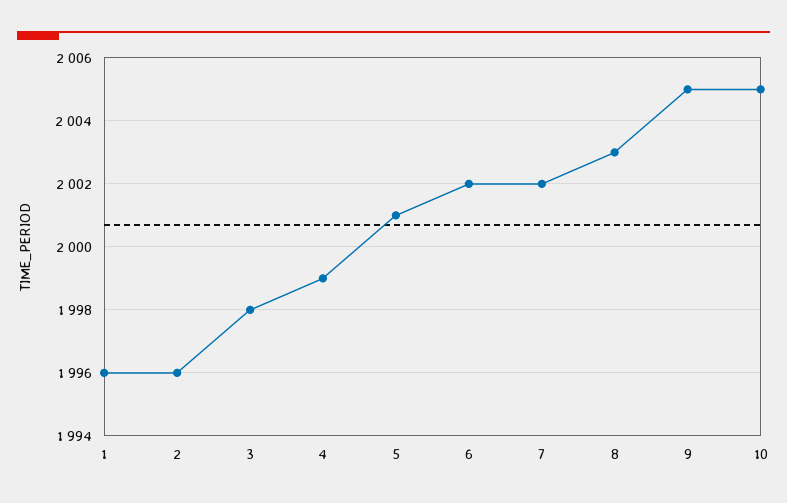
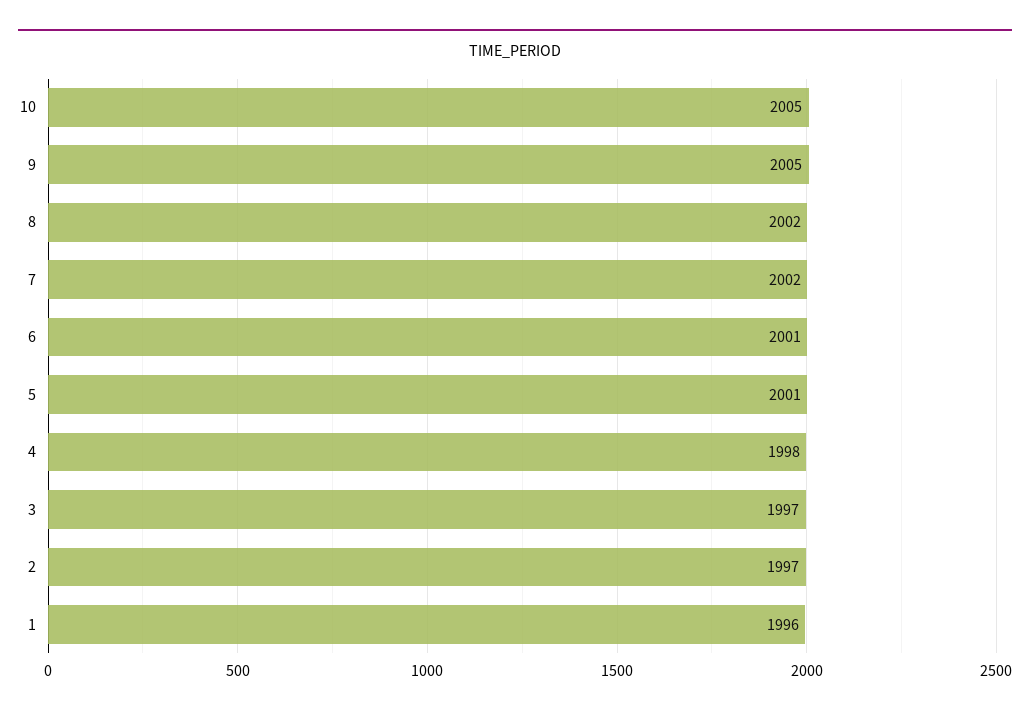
2: 1996 -> 1997
3: 1998 -> 1997
4: 1999 -> 1998
6: 2002 -> 2001
8: 2003 -> 2002

